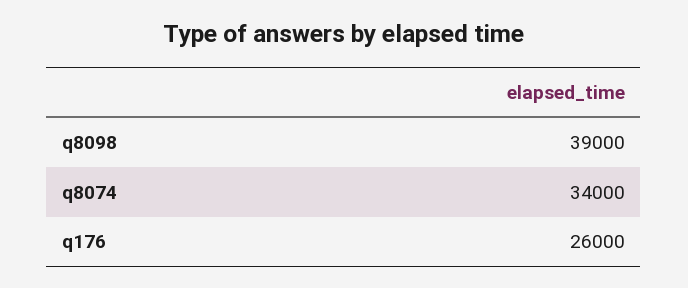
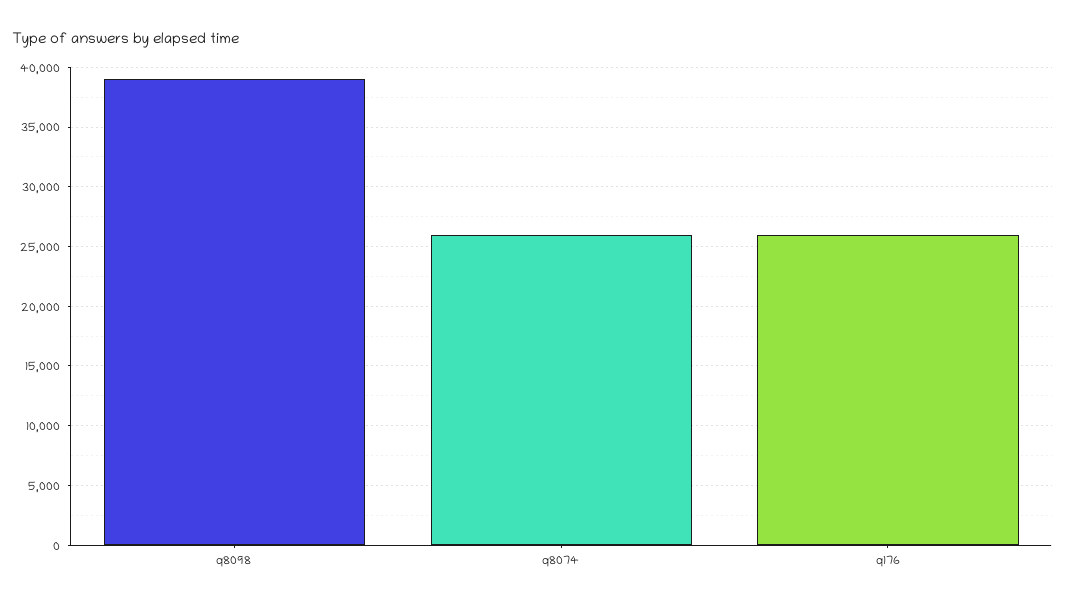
q8074: 34000 -> 26000

